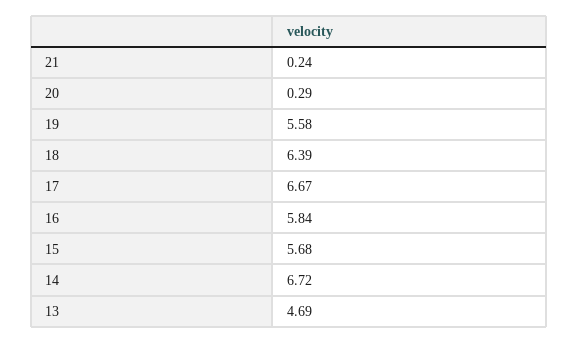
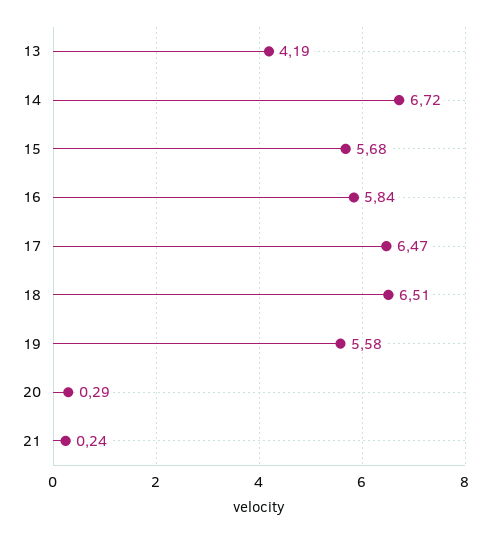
18: 6.39 -> 6.51
17: 6.67 -> 6.47
13: 4.69 -> 4.19

